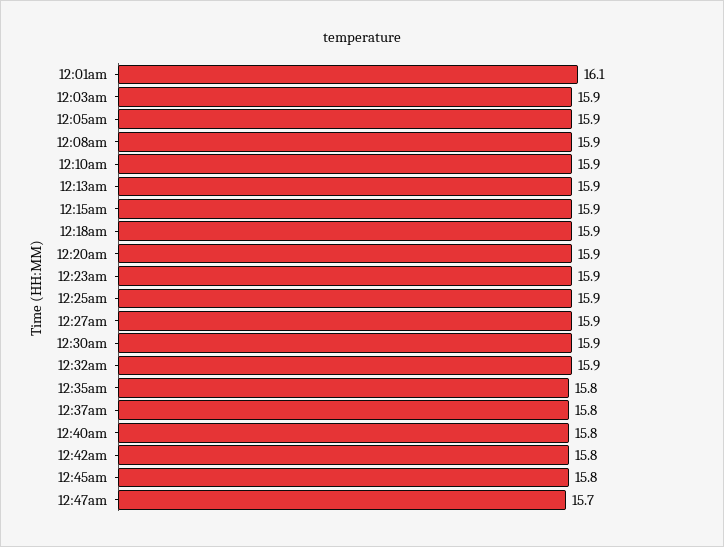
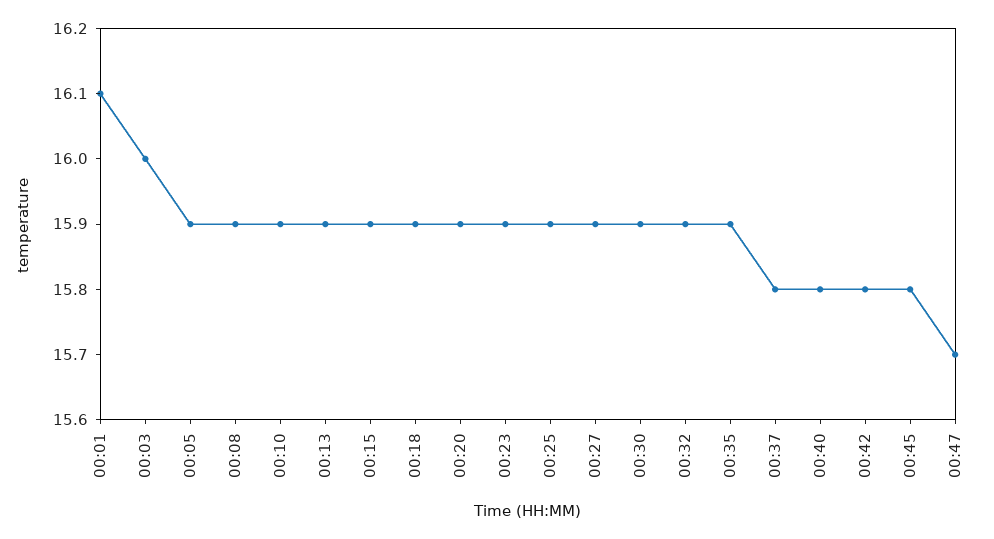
12:03am: 15.9 -> 16
12:35am: 15.8 -> 15.9

